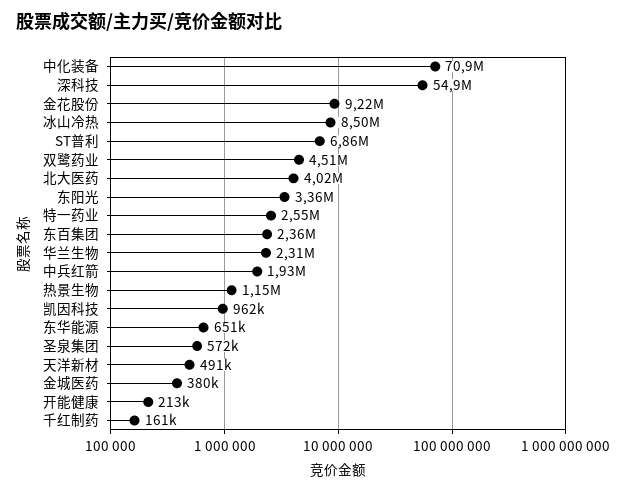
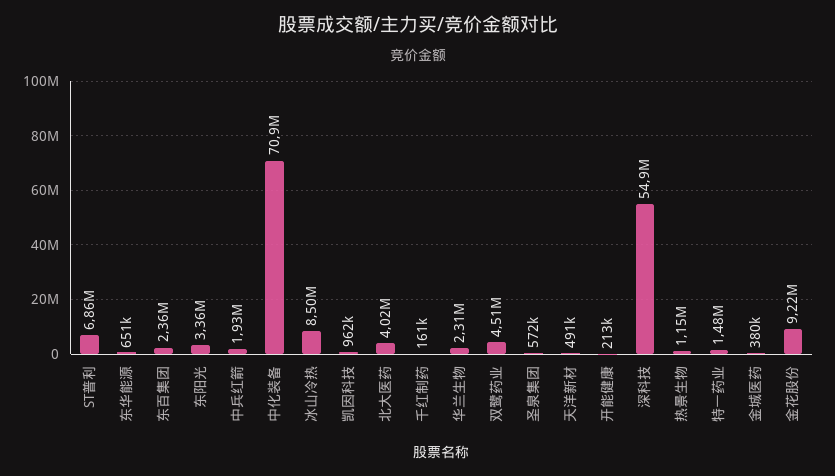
特一药业: 2550000 -> 1480000

